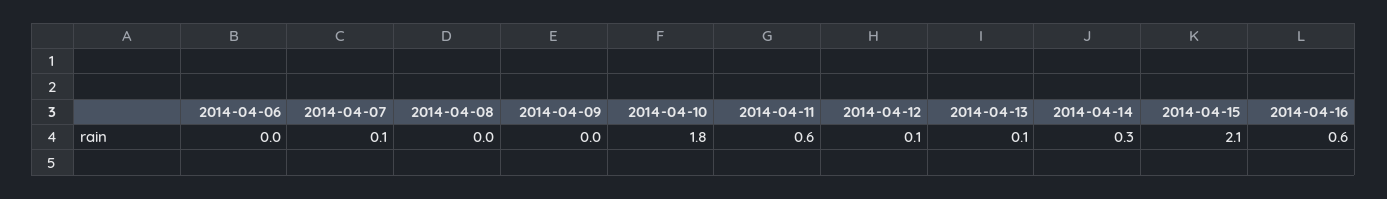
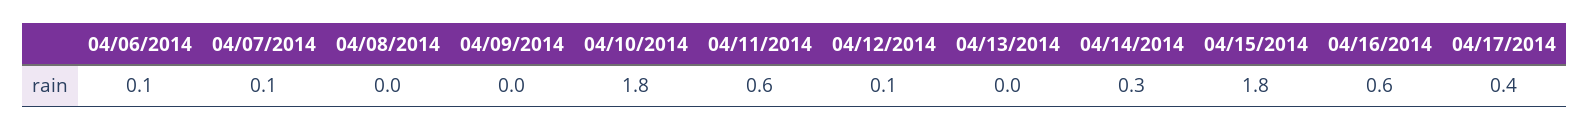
2014-04-06: 0 -> 0.1
2014-04-13: 0.1 -> 0
2014-04-15: 2.1 -> 1.8
04/17/2014: none -> 0.4

